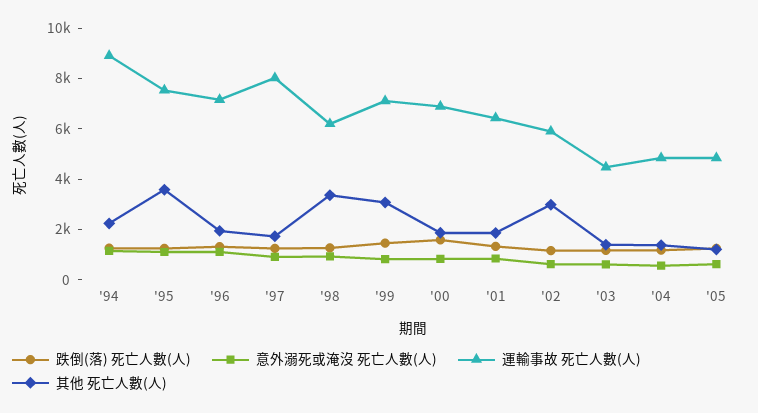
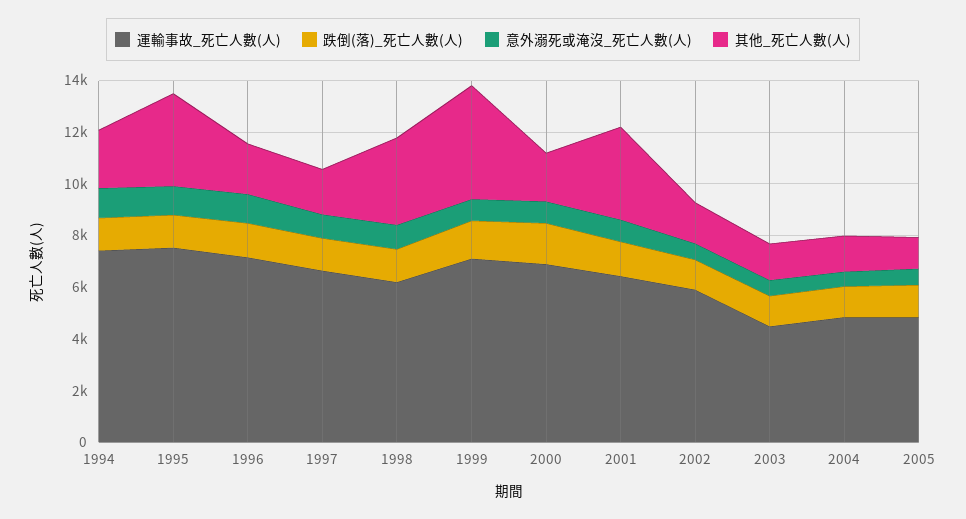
運輸事故 死亡人數(人), '94: 9000 -> 7500
運輸事故 死亡人數(人), '97: 8000 -> 6500
其他 死亡人數(人), '99: 3000 -> 4500
其他 死亡人數(人), '01: 2000 -> 3500
其他 死亡人數(人), '02: 3000 -> 1500

